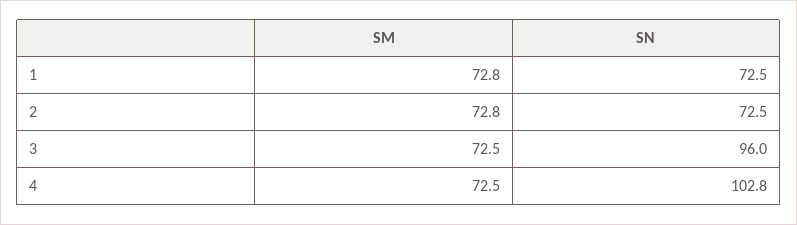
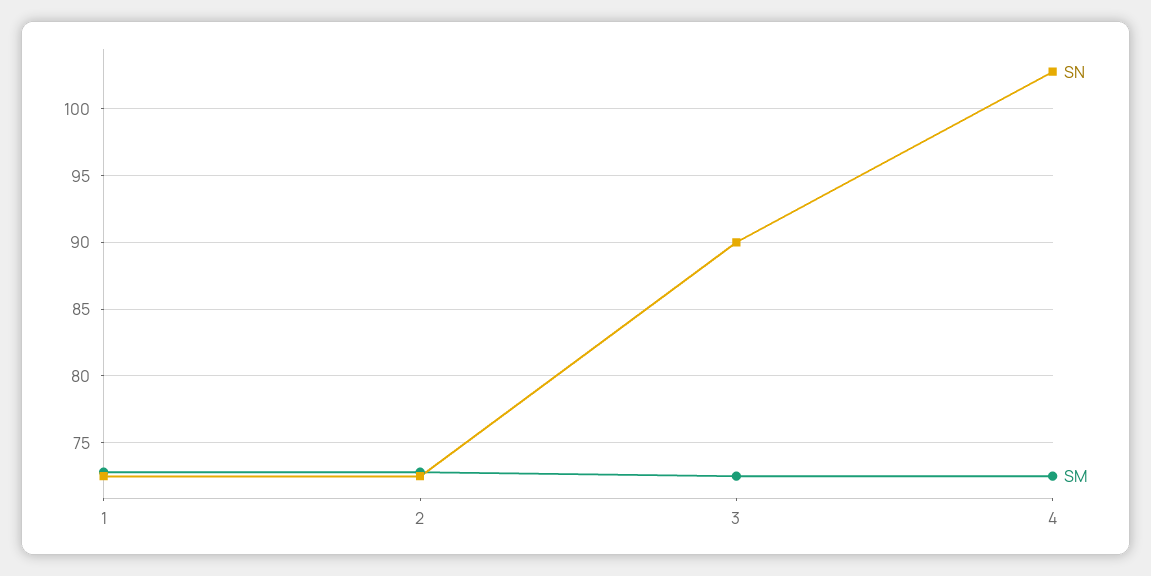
SN, 3: 96 -> 90

